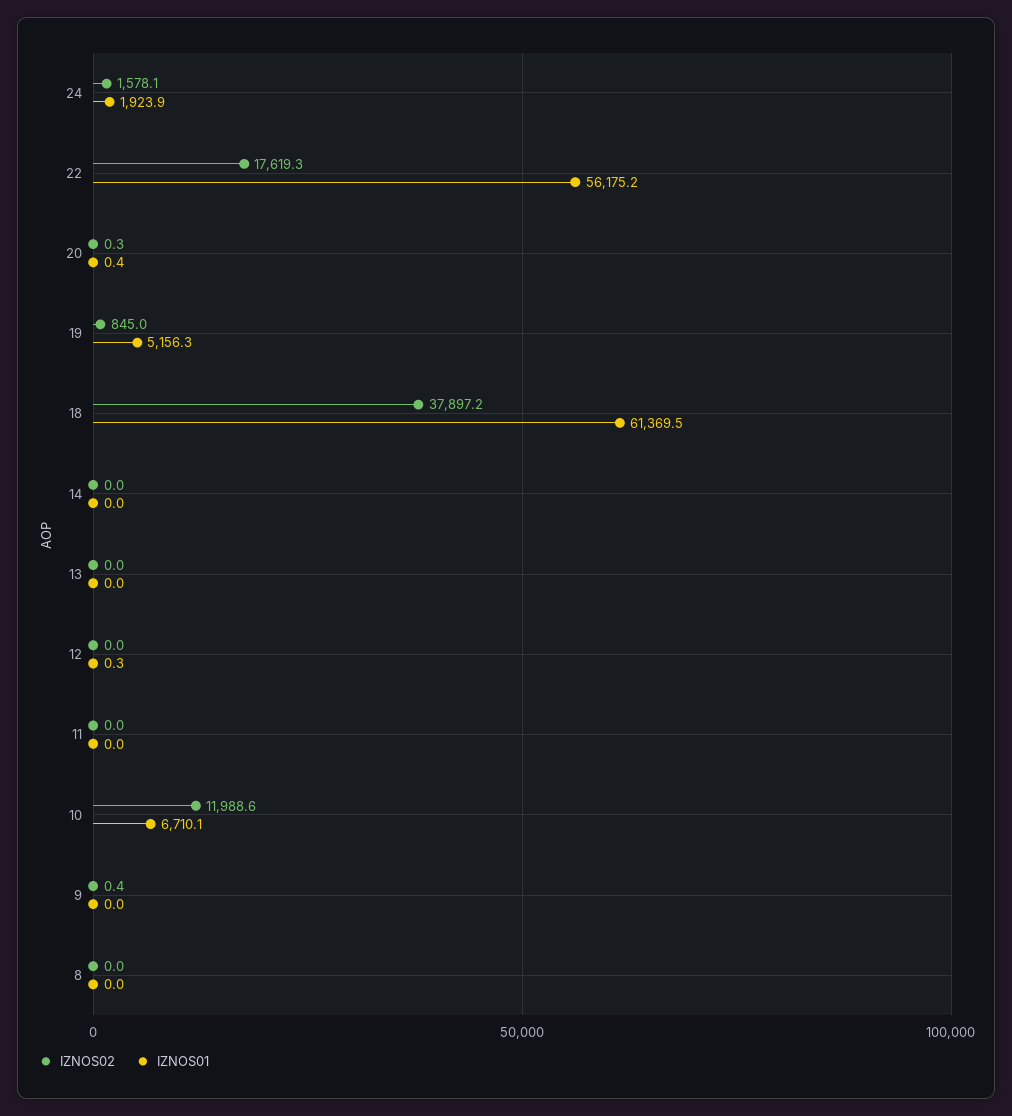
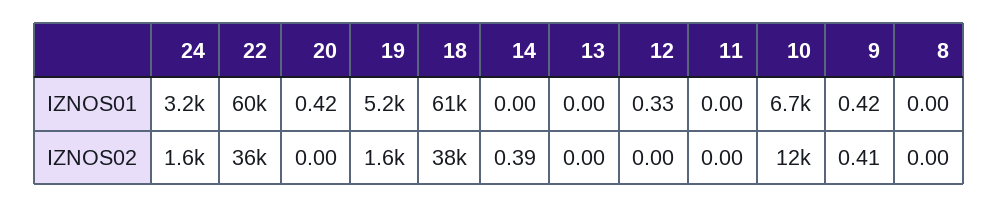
IZNOS01, 24: 1923.9 -> 3200
IZNOS02, 22: 17619.3 -> 36000
IZNOS01, 22: 56175.2 -> 60000
IZNOS02, 20: 0.3 -> 0
IZNOS02, 19: 845 -> 1600
IZNOS02, 14: 0 -> 0.39
IZNOS01, 9: 0 -> 0.42

